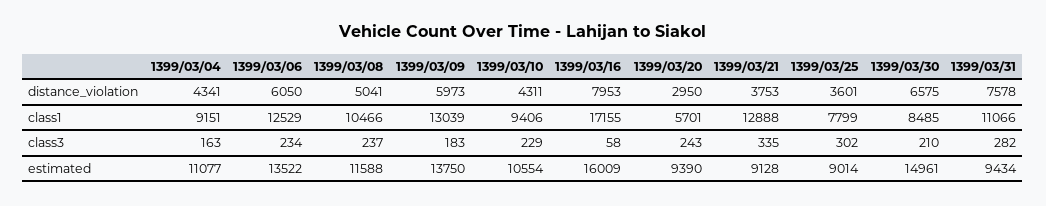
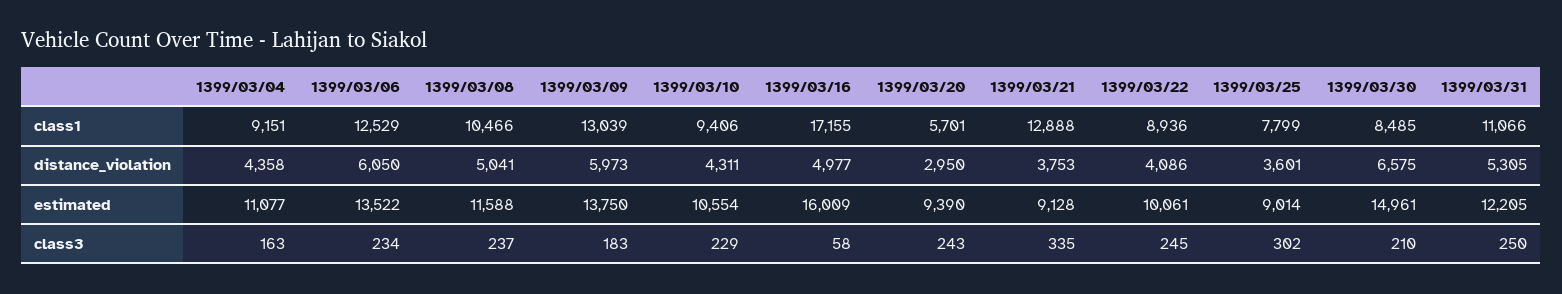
1399/03/04, distance_violation: 4341 -> 4358
1399/03/16, distance_violation: 7953 -> 4977
1399/03/31, distance_violation: 7578 -> 5305
1399/03/31, class3: 282 -> 250
1399/03/31, estimated: 9434 -> 12205
1399/03/22, class1: none -> 8936
1399/03/22, distance_violation: none -> 4086
1399/03/22, estimated: none -> 10061
1399/03/22, class3: none -> 245

